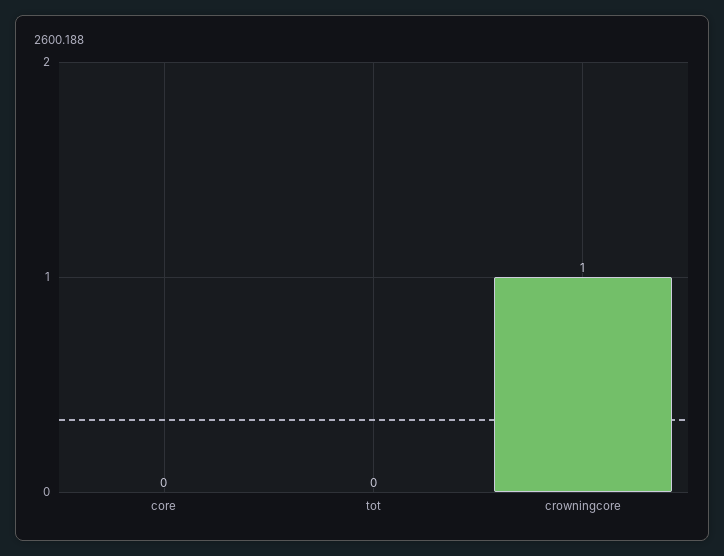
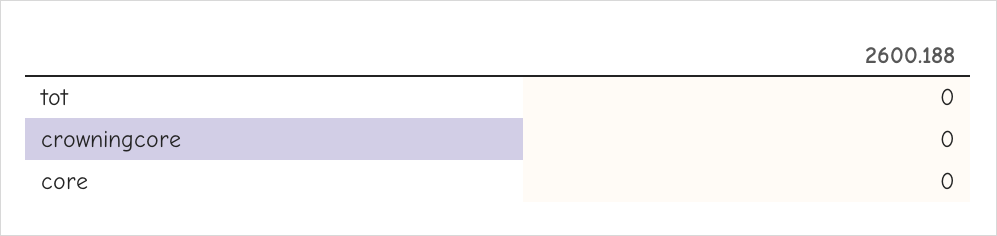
crowningcore: 1 -> 0

